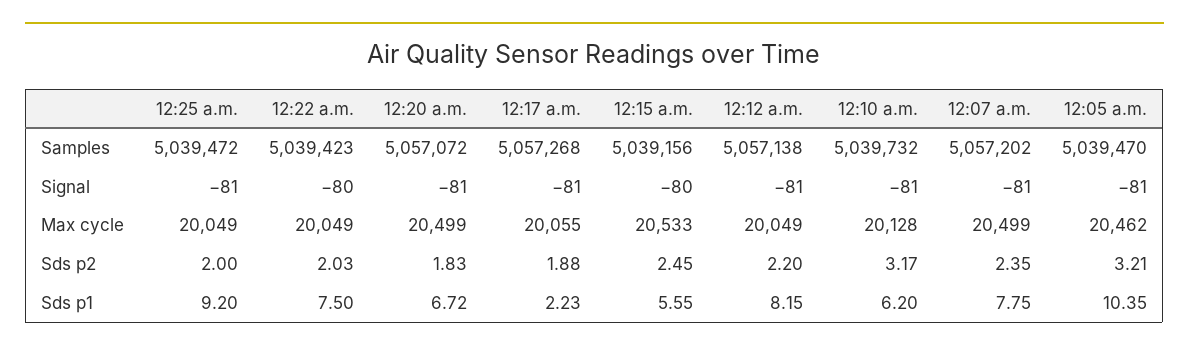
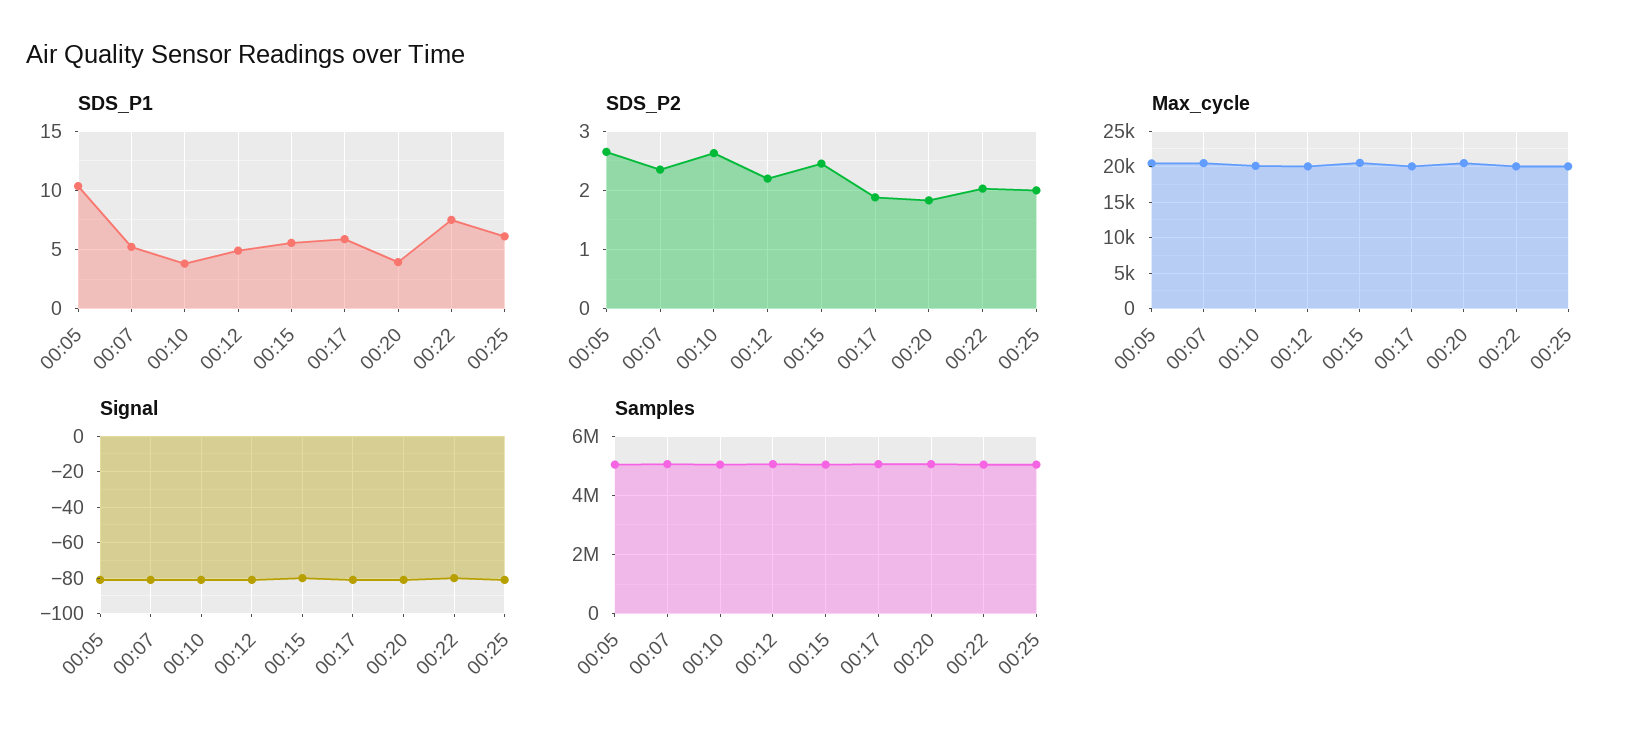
Sds p2, 12:10 a.m.: 3.17 -> 2.6
Sds p2, 12:05 a.m.: 3.21 -> 2.6
Sds p1, 12:25 a.m.: 9.2 -> 6
Sds p1, 12:20 a.m.: 6.72 -> 4
Sds p1, 12:17 a.m.: 2.23 -> 6
Sds p1, 12:12 a.m.: 8.15 -> 5
Sds p1, 12:10 a.m.: 6.2 -> 4
Sds p1, 12:07 a.m.: 7.75 -> 5

